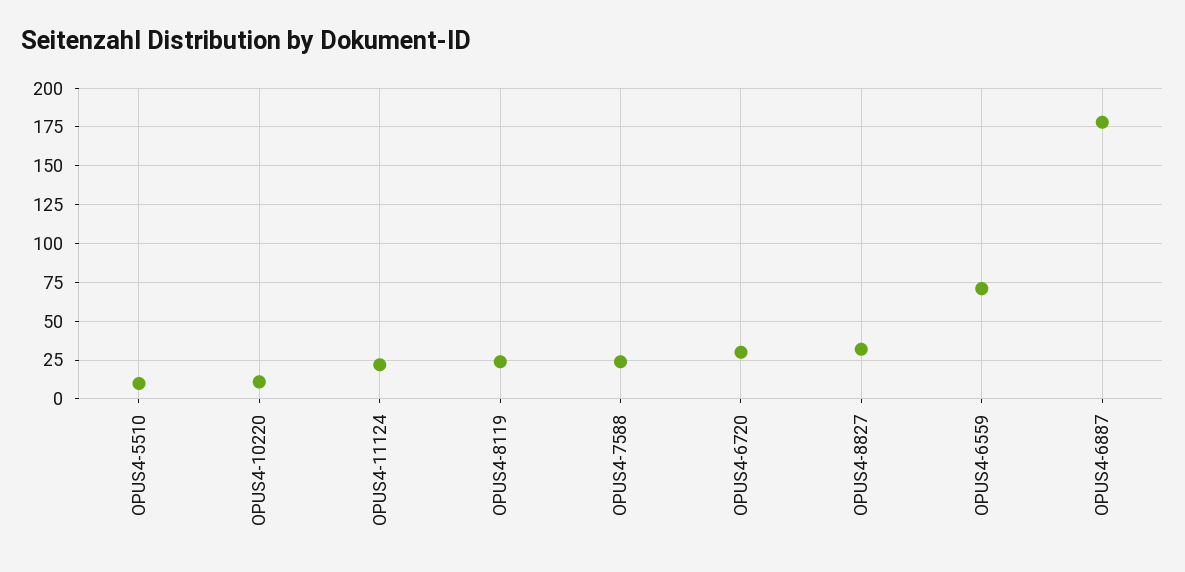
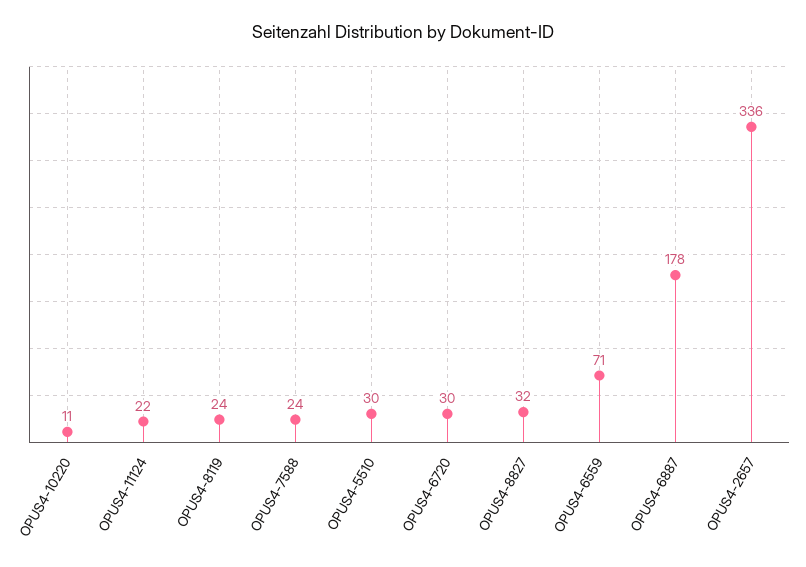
OPUS4-5510: 10 -> 30
OPUS4-2657: none -> 336

